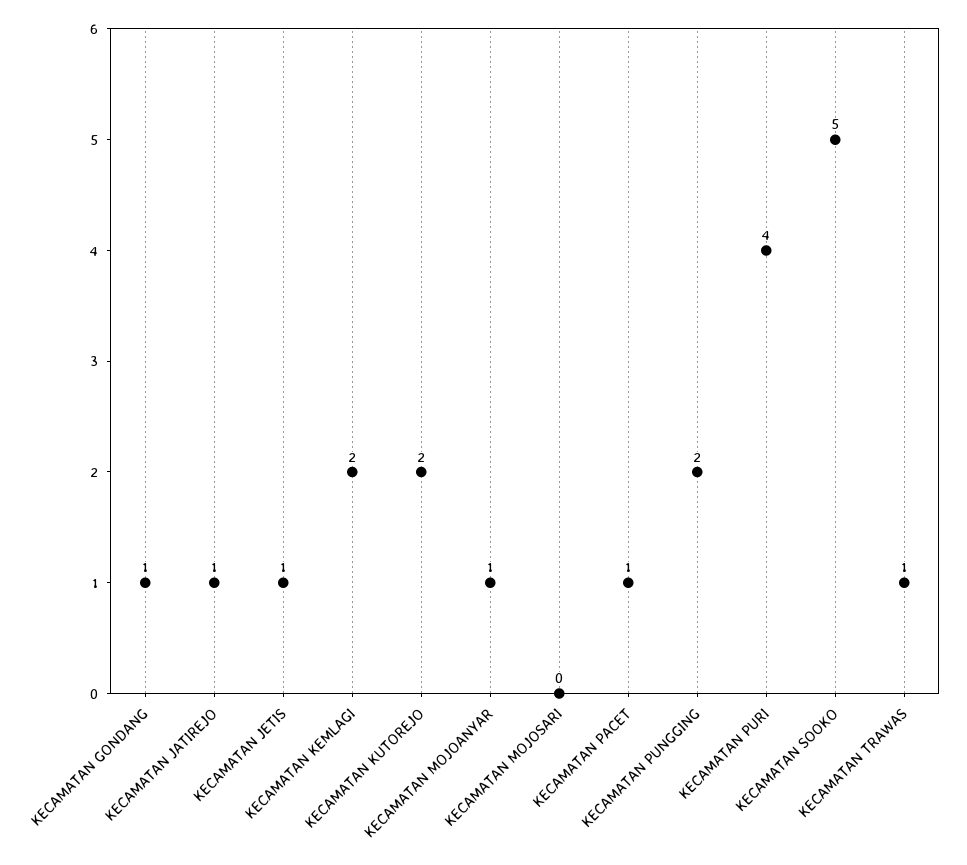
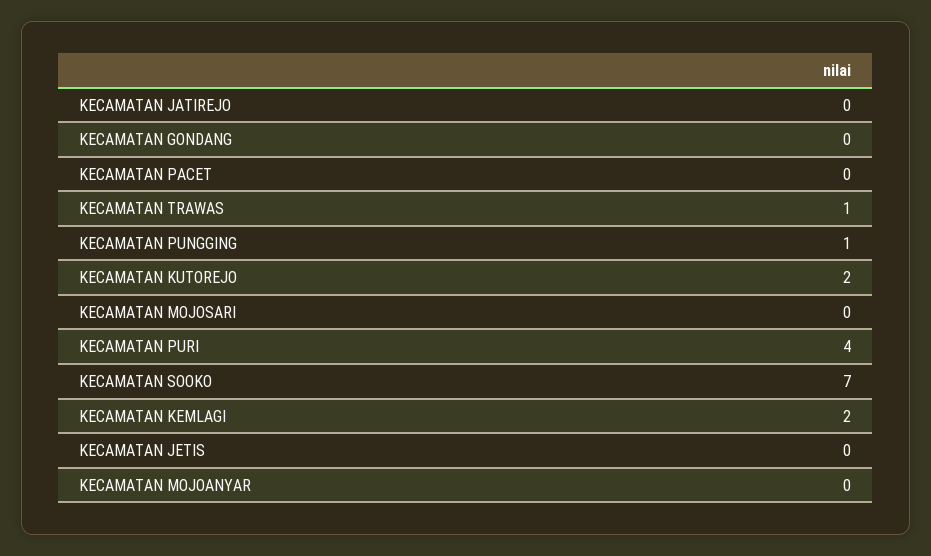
KECAMATAN GONDANG: 1 -> 0
KECAMATAN JATIREJO: 1 -> 0
KECAMATAN JETIS: 1 -> 0
KECAMATAN MOJOANYAR: 1 -> 0
KECAMATAN PACET: 1 -> 0
KECAMATAN PUNGGING: 2 -> 1
KECAMATAN SOOKO: 5 -> 7

